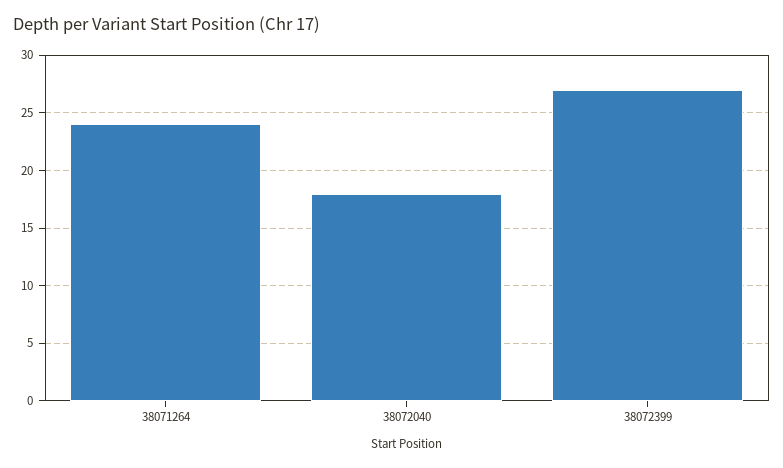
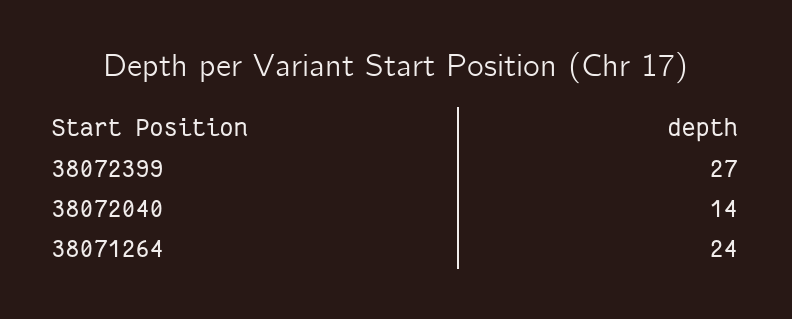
38072040: 18 -> 14

